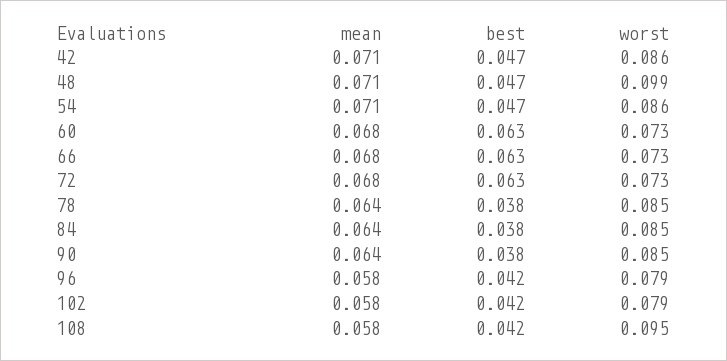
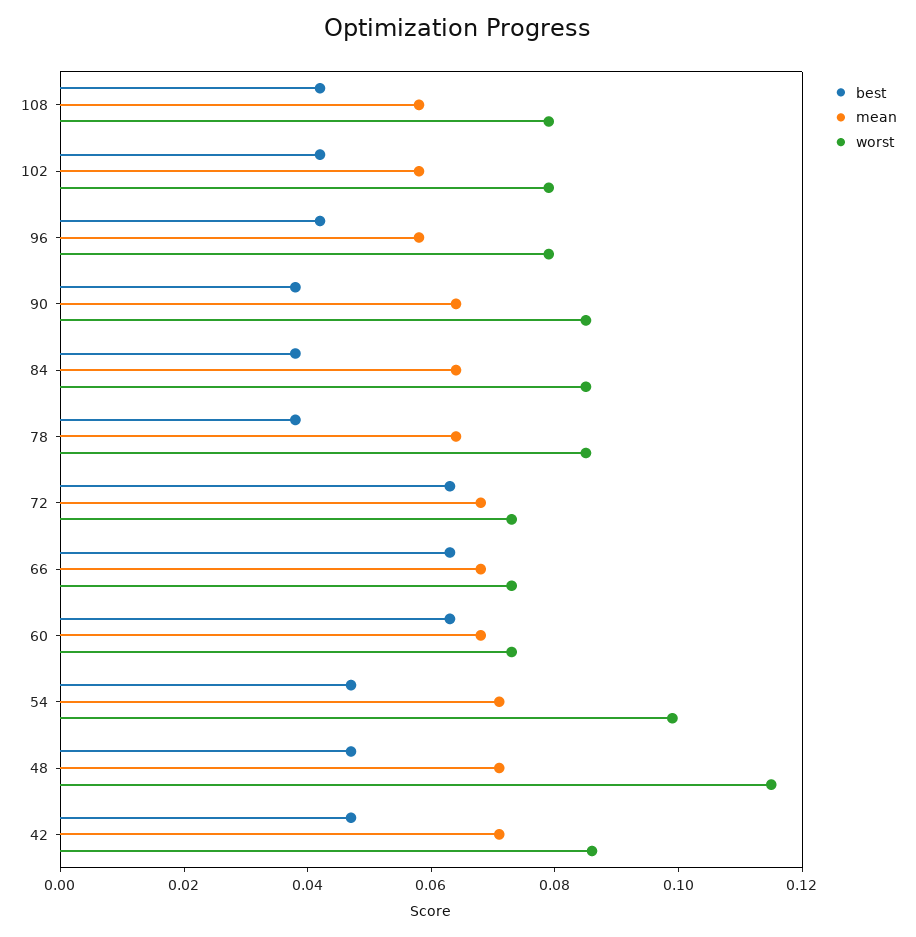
worst, 48: 0.099 -> 0.115
worst, 54: 0.086 -> 0.1
worst, 108: 0.095 -> 0.08

